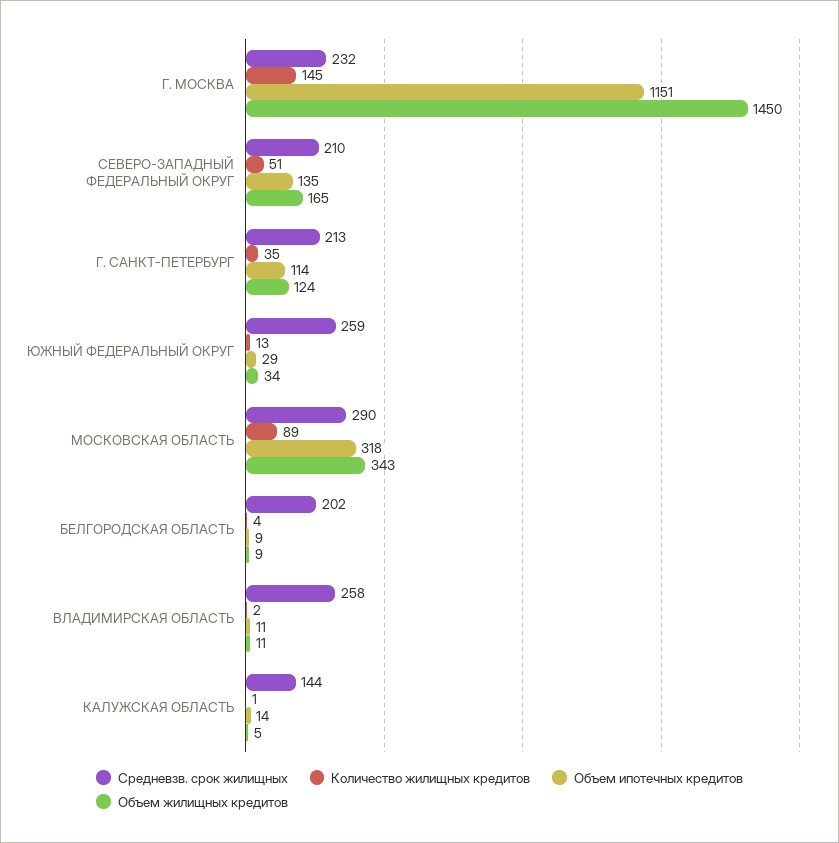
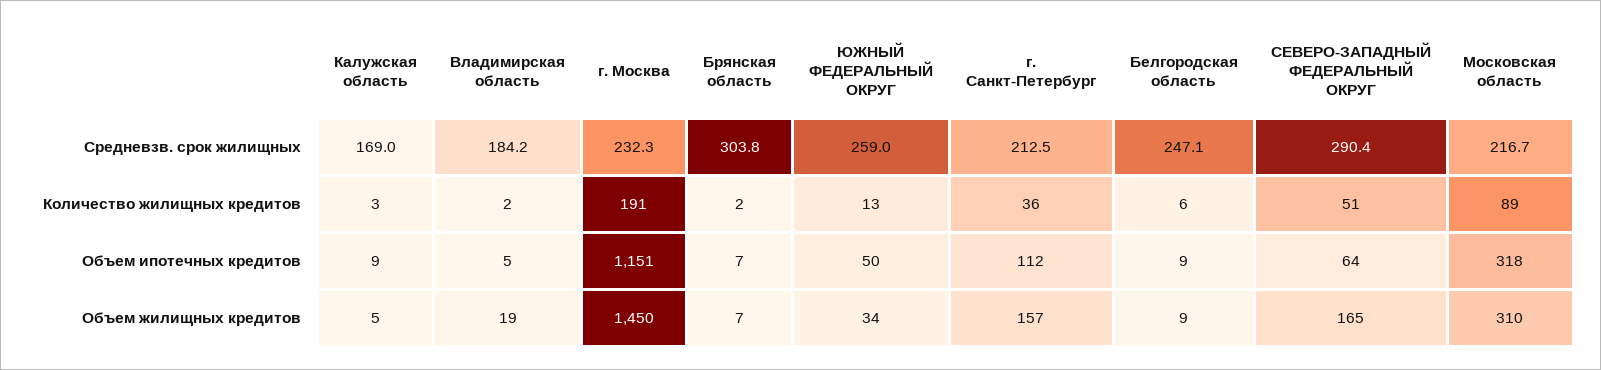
Количество жилищных кредитов, Г. МОСКВА: 145 -> 191
Средневзв. срок жилищных, СЕВЕРО-ЗАПАДНЫЙ ФЕДЕРАЛЬНЫЙ ОКРУГ: 210 -> 290.4
Объем ипотечных кредитов, СЕВЕРО-ЗАПАДНЫЙ ФЕДЕРАЛЬНЫЙ ОКРУГ: 135 -> 64
Количество жилищных кредитов, Г. САНКТ-ПЕТЕРБУРГ: 35 -> 36
Объем ипотечных кредитов, Г. САНКТ-ПЕТЕРБУРГ: 114 -> 112
Объем жилищных кредитов, Г. САНКТ-ПЕТЕРБУРГ: 124 -> 157
Объем ипотечных кредитов, ЮЖНЫЙ ФЕДЕРАЛЬНЫЙ ОКРУГ: 29 -> 50
Средневзв. срок жилищных, МОСКОВСКАЯ ОБЛАСТЬ: 290 -> 216.7
Объем жилищных кредитов, МОСКОВСКАЯ ОБЛАСТЬ: 343 -> 310
Средневзв. срок жилищных, БЕЛГОРОДСКАЯ ОБЛАСТЬ: 202 -> 247.1
Количество жилищных кредитов, БЕЛГОРОДСКАЯ ОБЛАСТЬ: 4 -> 6
Средневзв. срок жилищных, ВЛАДИМИРСКАЯ ОБЛАСТЬ: 258 -> 184.2
Объем ипотечных кредитов, ВЛАДИМИРСКАЯ ОБЛАСТЬ: 11 -> 5
Объем жилищных кредитов, ВЛАДИМИРСКАЯ ОБЛАСТЬ: 11 -> 19
Средневзв. срок жилищных, КАЛУЖСКАЯ ОБЛАСТЬ: 144 -> 169
Количество жилищных кредитов, КАЛУЖСКАЯ ОБЛАСТЬ: 1 -> 3
Объем ипотечных кредитов, КАЛУЖСКАЯ ОБЛАСТЬ: 14 -> 9
Средневзв. срок жилищных, Брянская область: none -> 303.8
Количество жилищных кредитов, Брянская область: none -> 2
Объем ипотечных кредитов, Брянская область: none -> 7
Объем жилищных кредитов, Брянская область: none -> 7

